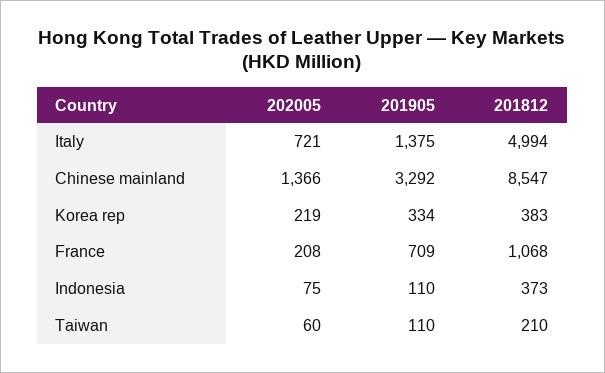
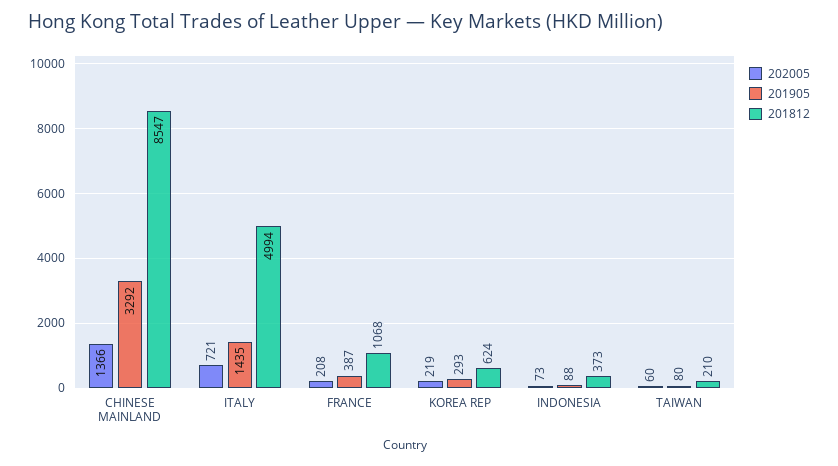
201905, Italy: 1375 -> 1435
201905, Korea rep: 334 -> 293
201812, Korea rep: 383 -> 624
201905, France: 709 -> 387
202005, Indonesia: 75 -> 73
201905, Indonesia: 110 -> 88
201905, Taiwan: 110 -> 80

